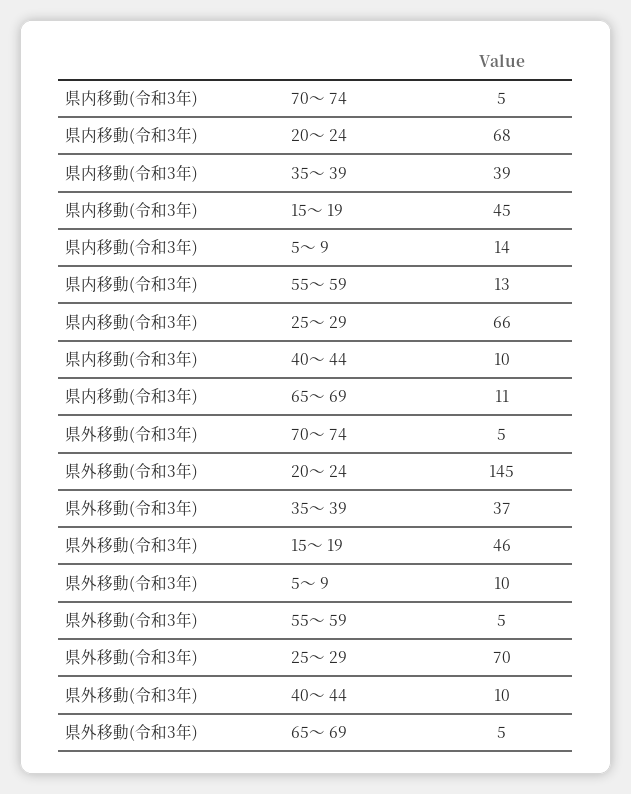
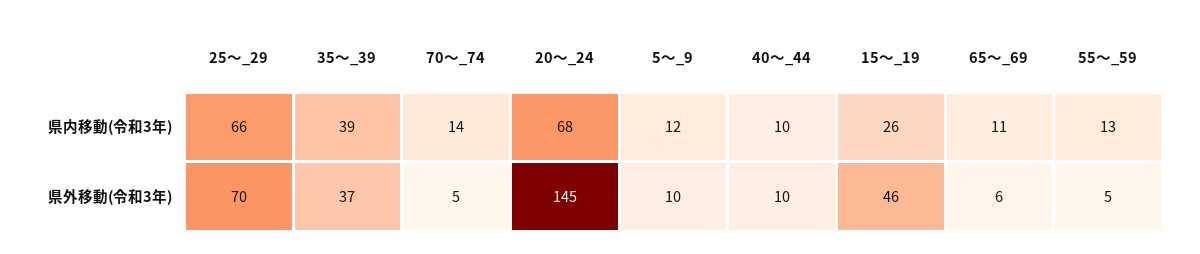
県内移動(令和3年), 70～ 74: 5 -> 14
県内移動(令和3年), 15～ 19: 45 -> 26
県内移動(令和3年), 5～ 9: 14 -> 12
県外移動(令和3年), 65～ 69: 5 -> 6

